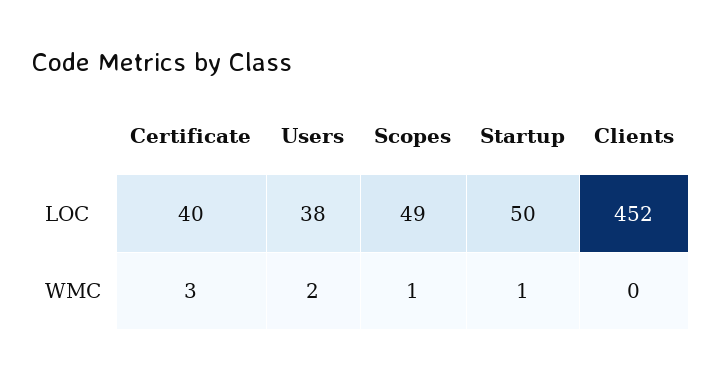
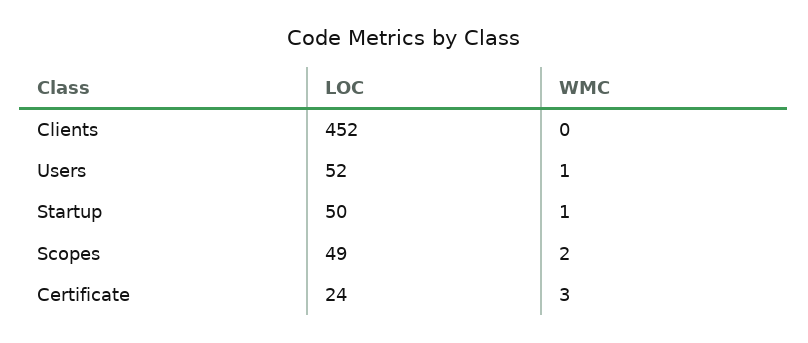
Certificate, LOC: 40 -> 24
Users, LOC: 38 -> 52
Users, WMC: 2 -> 1
Scopes, WMC: 1 -> 2

